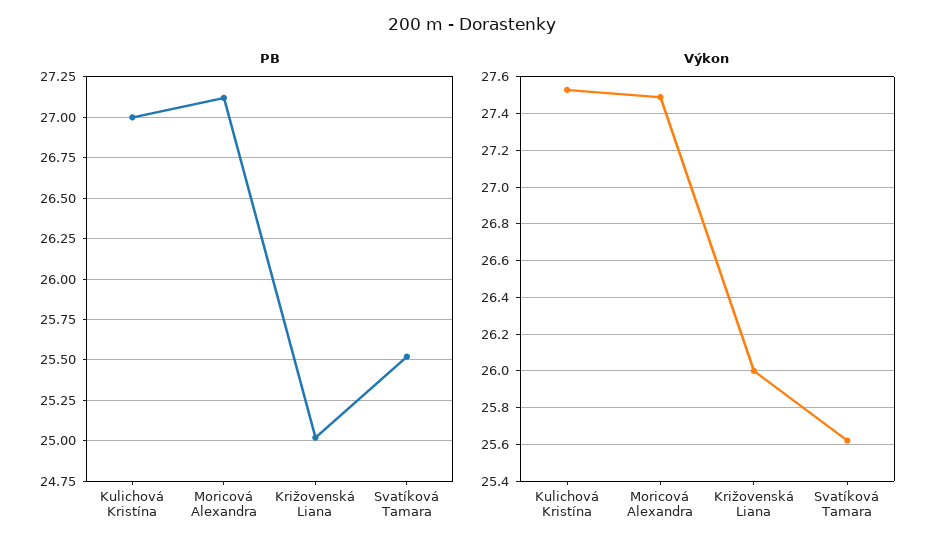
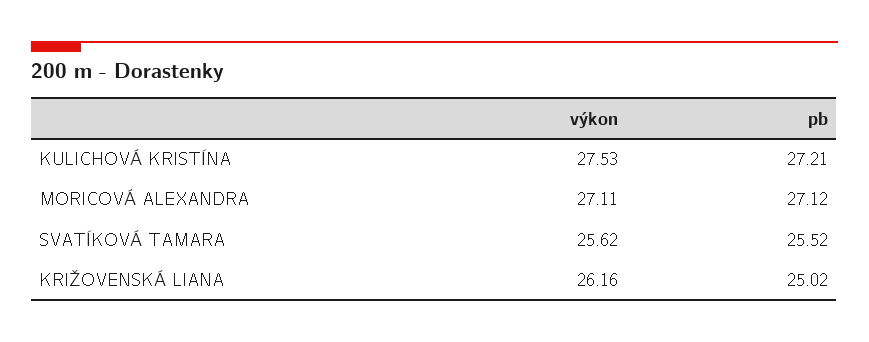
PB, Kulichová Kristína: 27 -> 27.21
Výkon, Moricová Alexandra: 27.5 -> 27.11
Výkon, Križovenská Liana: 26 -> 26.16

